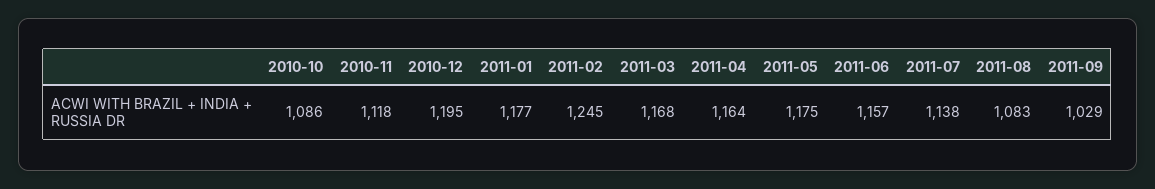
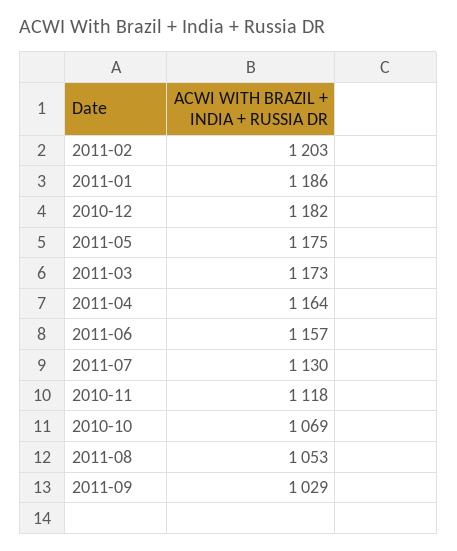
2010-10: 1086 -> 1069
2010-12: 1195 -> 1182
2011-01: 1177 -> 1186
2011-02: 1245 -> 1203
2011-03: 1168 -> 1173
2011-07: 1138 -> 1130
2011-08: 1083 -> 1053

